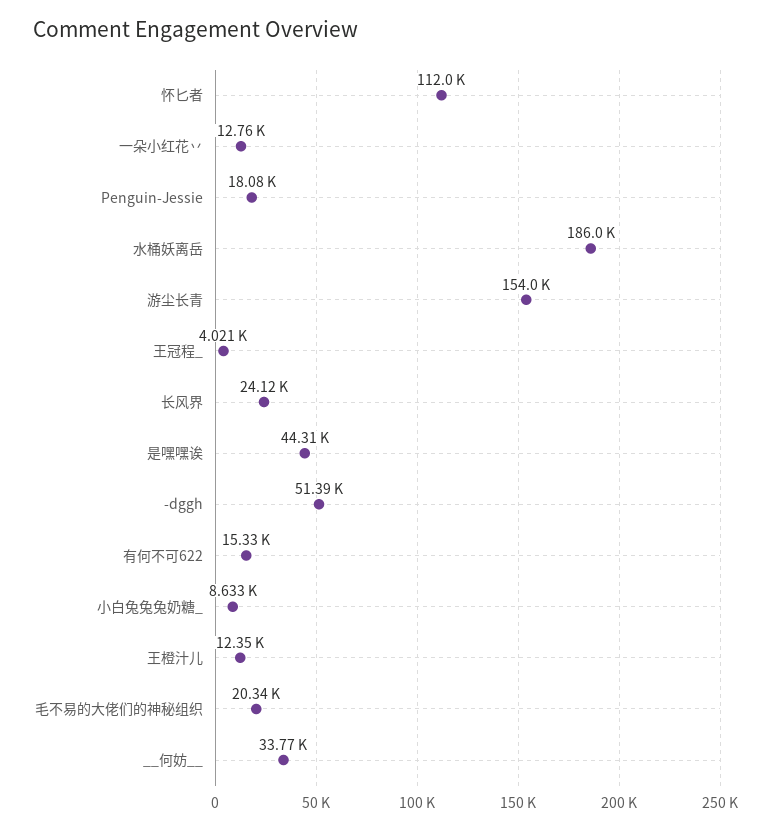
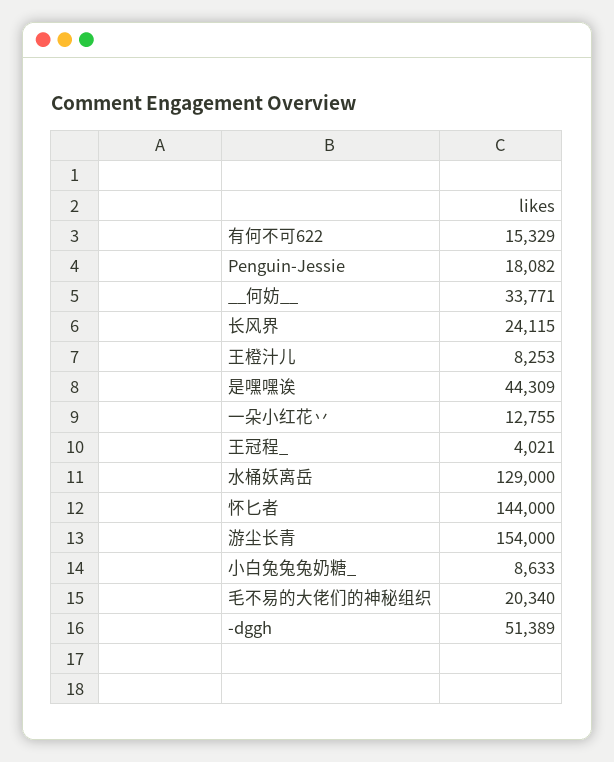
怀匕者: 112000 -> 144000
水桶妖离岳: 186000 -> 129000
王橙汁儿: 12350 -> 8253

